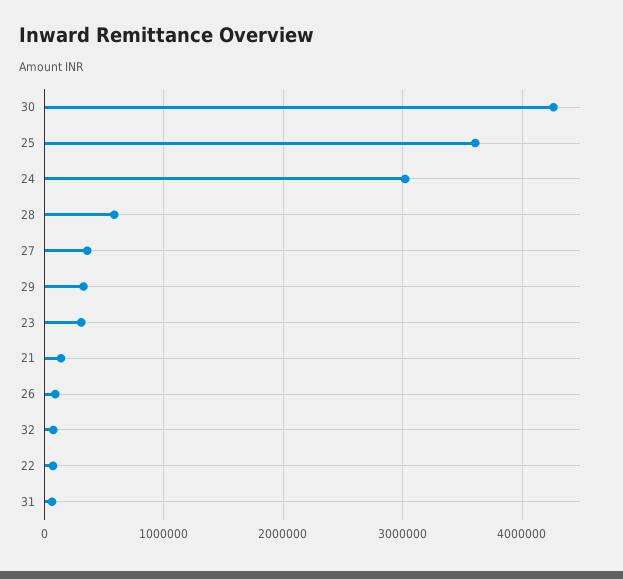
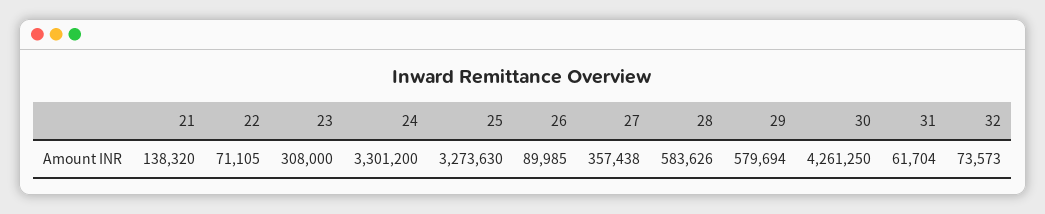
25: 3600000 -> 3273630
24: 3000000 -> 3301200
29: 300000 -> 579694

